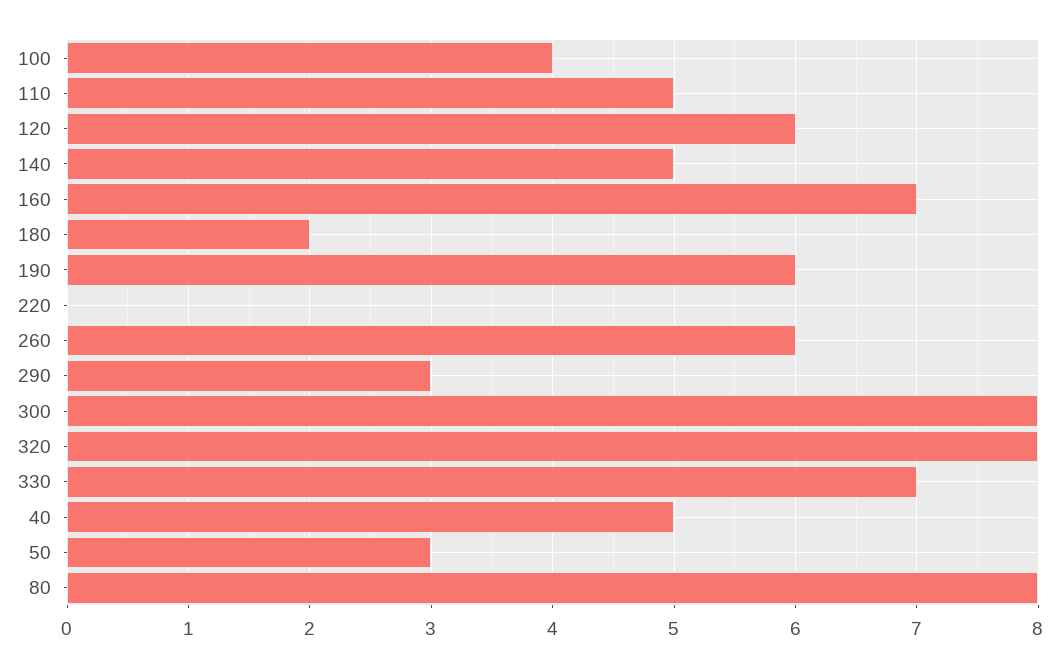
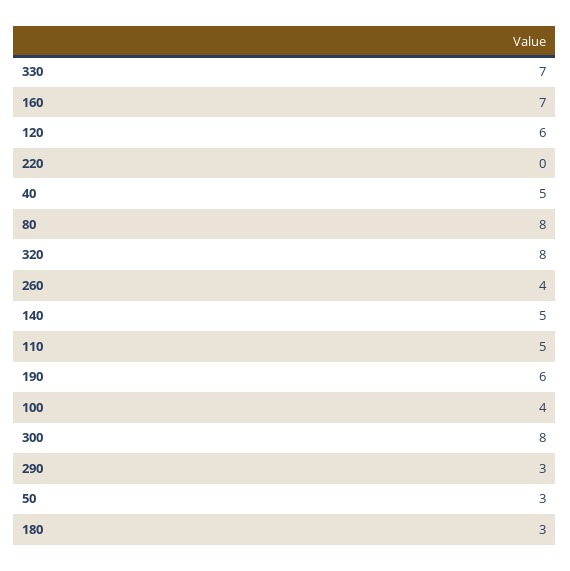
180: 2 -> 3
260: 6 -> 4

